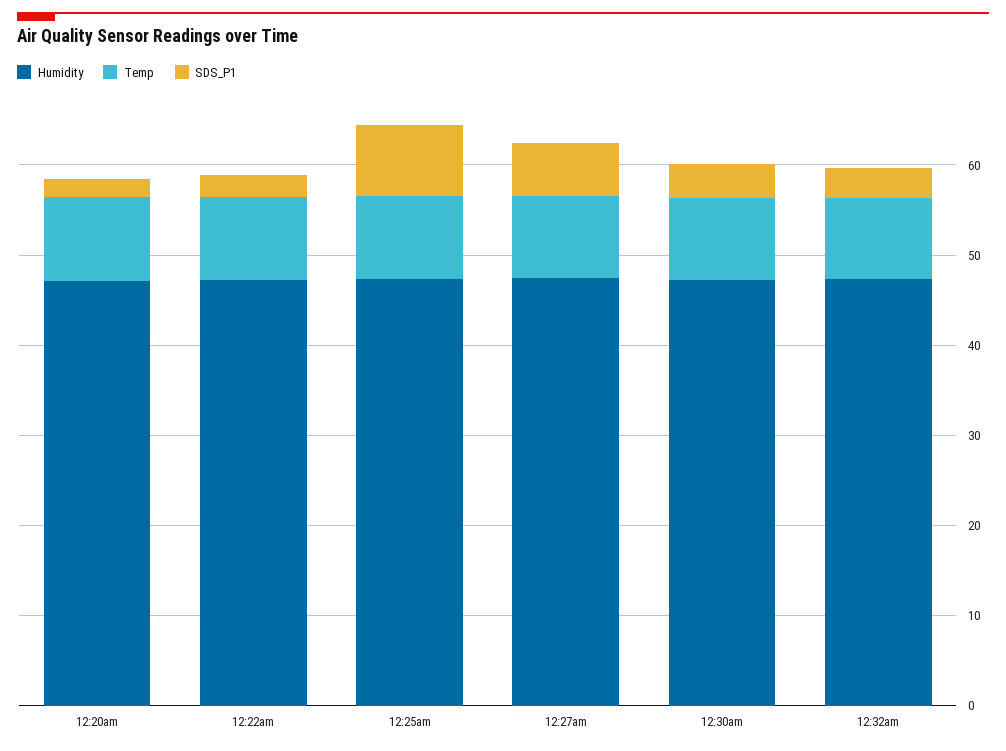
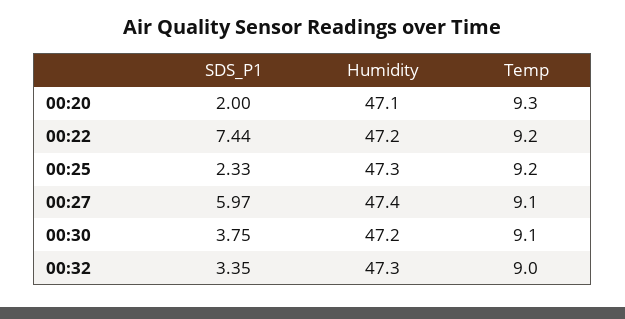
SDS_P1, 12:22am: 2 -> 7.44
SDS_P1, 12:25am: 8 -> 2.33

